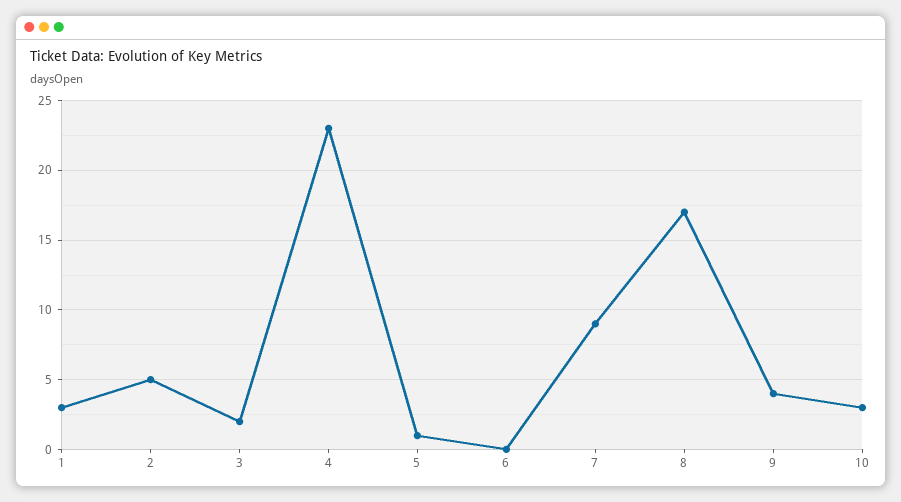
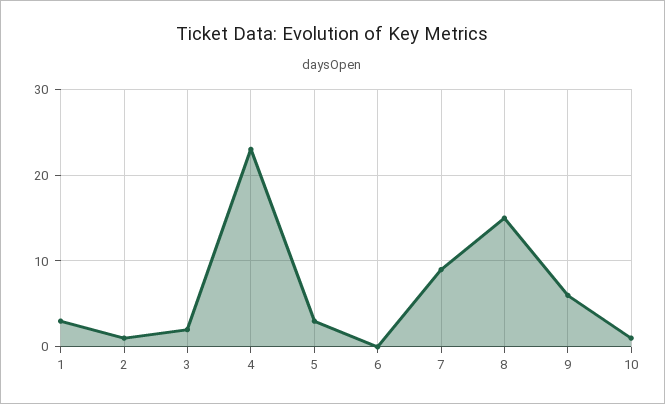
2: 5 -> 1
5: 1 -> 3
8: 17 -> 15
9: 4 -> 6
10: 3 -> 1

